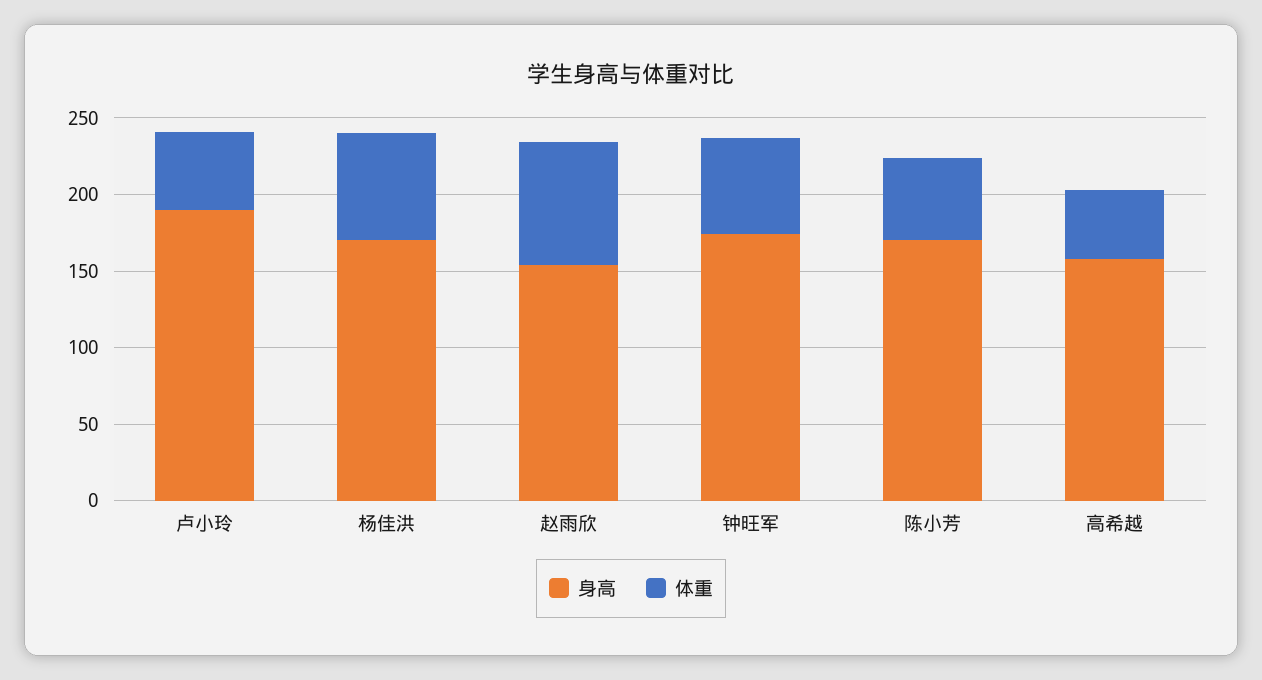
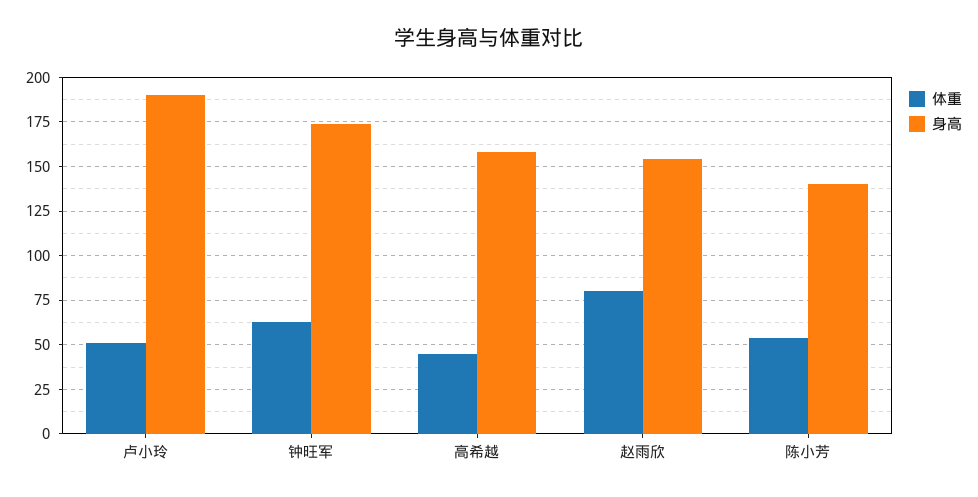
身高, 杨佳洪: 170 -> none
体重, 杨佳洪: 70 -> none
身高, 陈小芳: 170 -> 140

